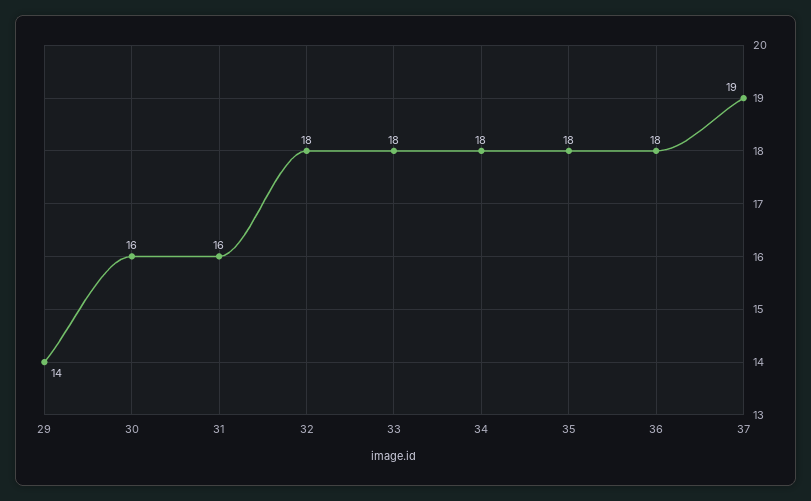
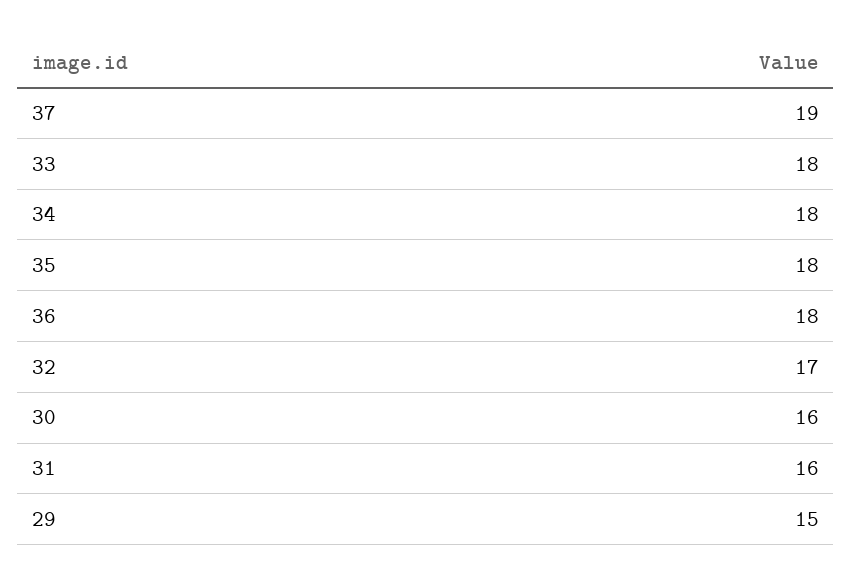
29: 14 -> 15
32: 18 -> 17

